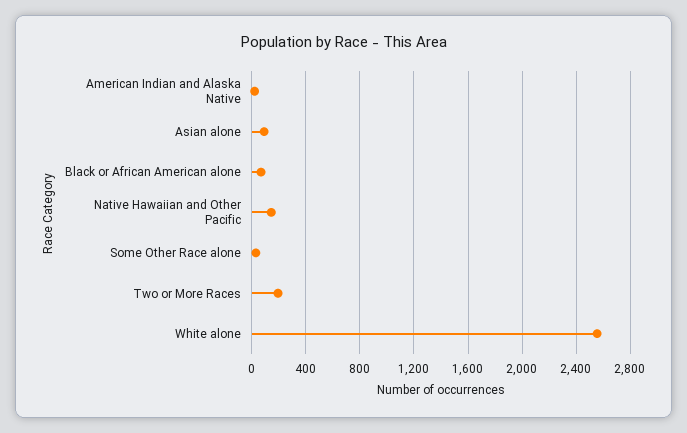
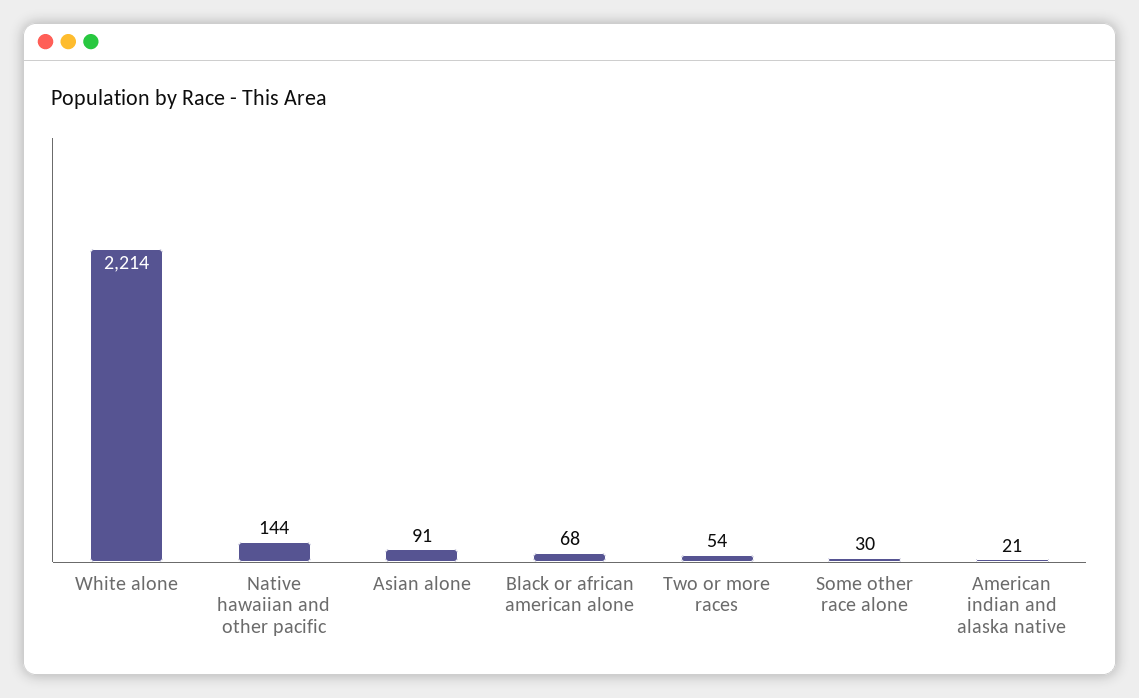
Two or More Races: 200 -> 54
White alone: 2550 -> 2214

